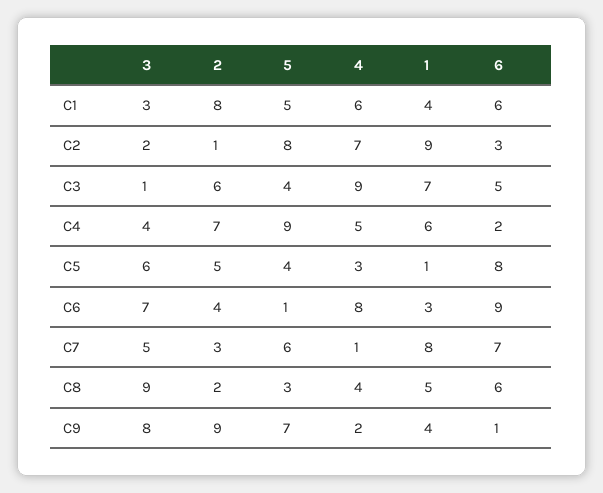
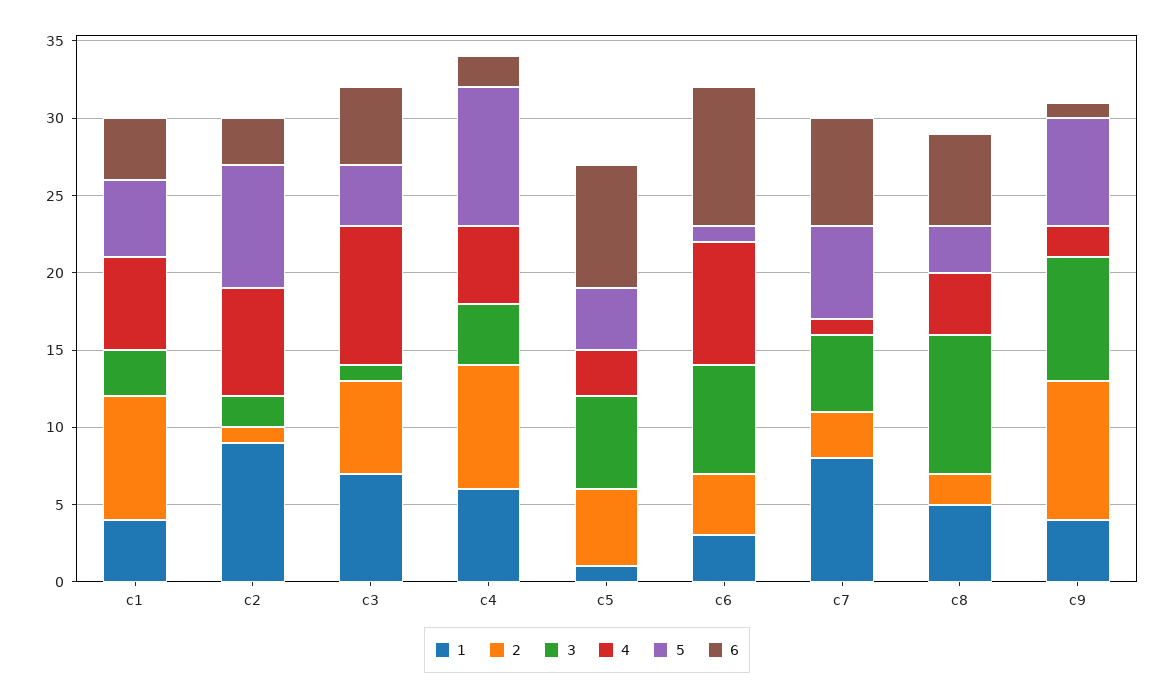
6, C1: 6 -> 4
2, C4: 7 -> 8

